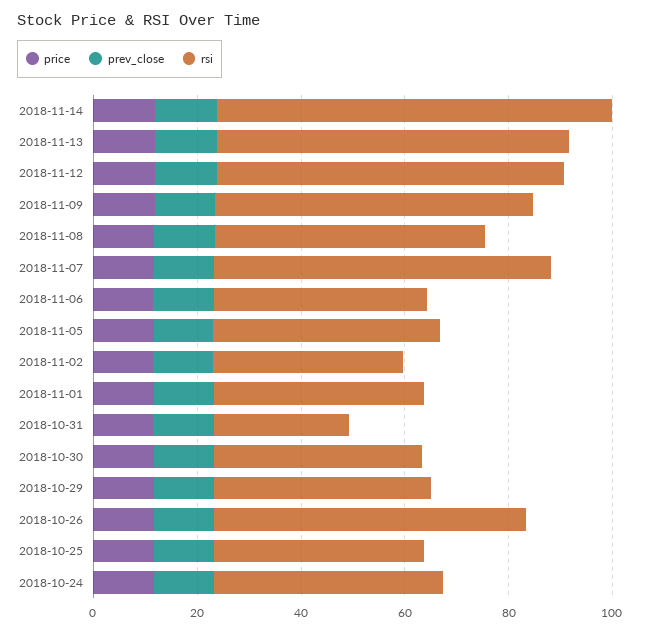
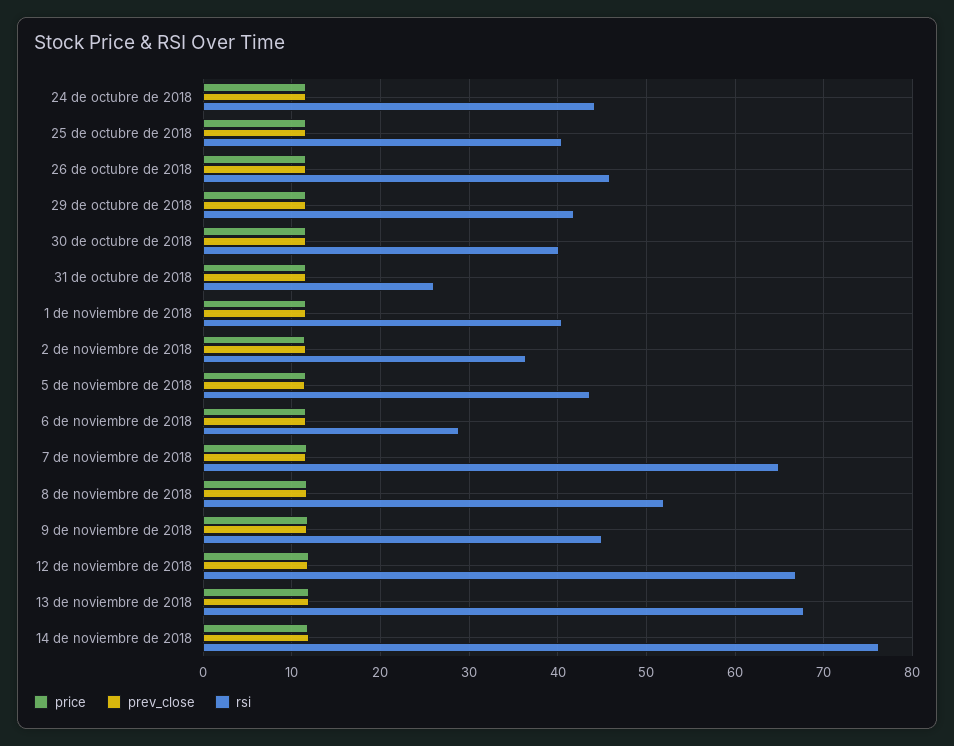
rsi, 2018-11-09: 60 -> 45
rsi, 2018-11-06: 40 -> 29
rsi, 2018-10-26: 60 -> 46

